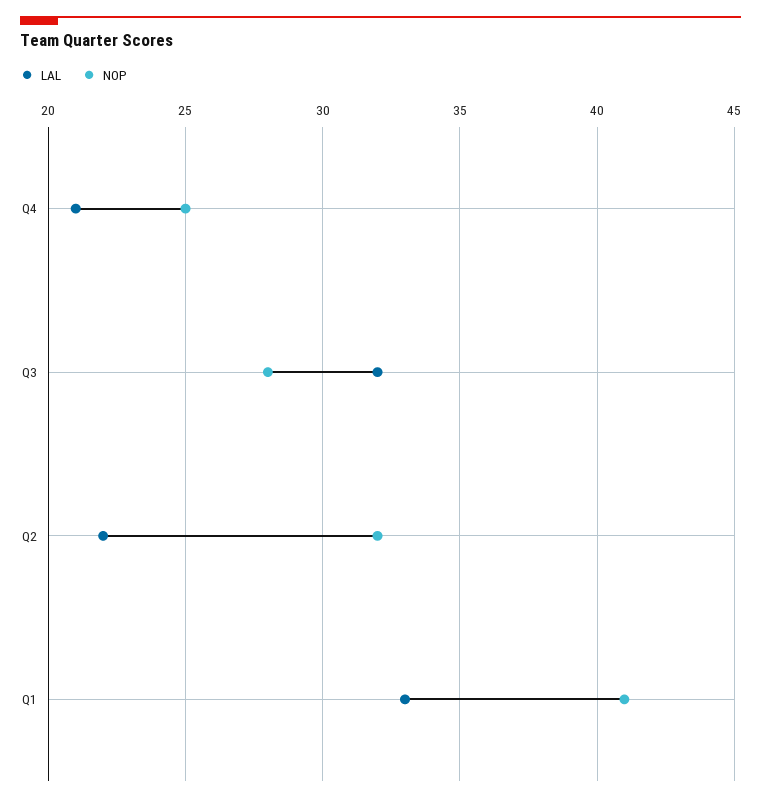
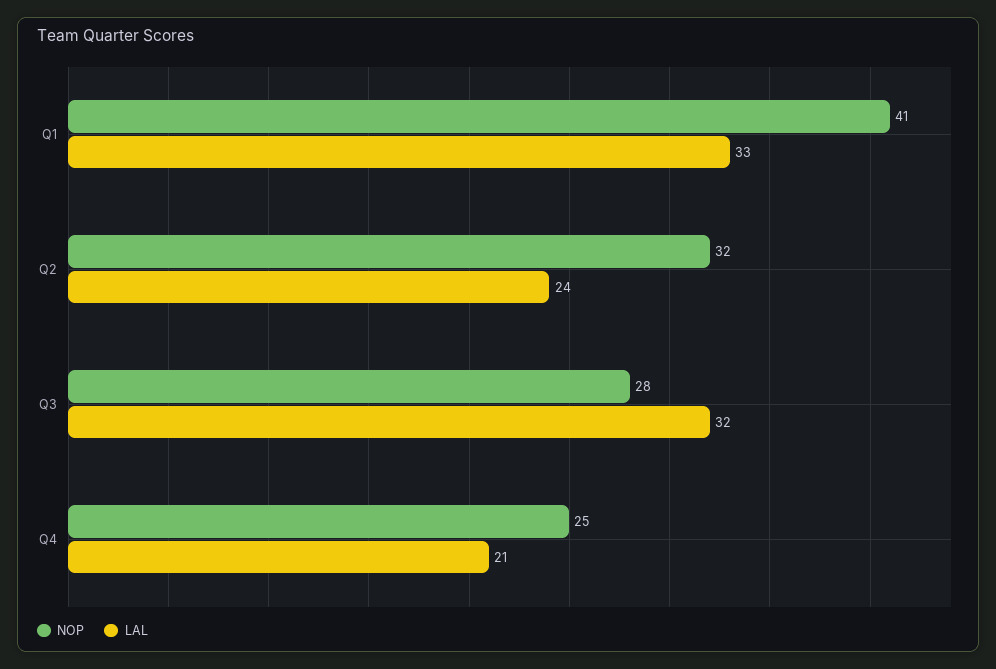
LAL, Q2: 22 -> 24

